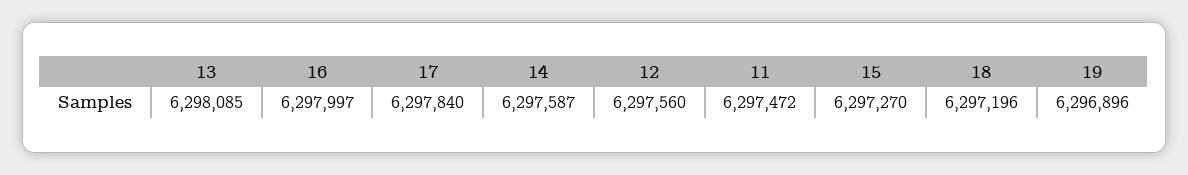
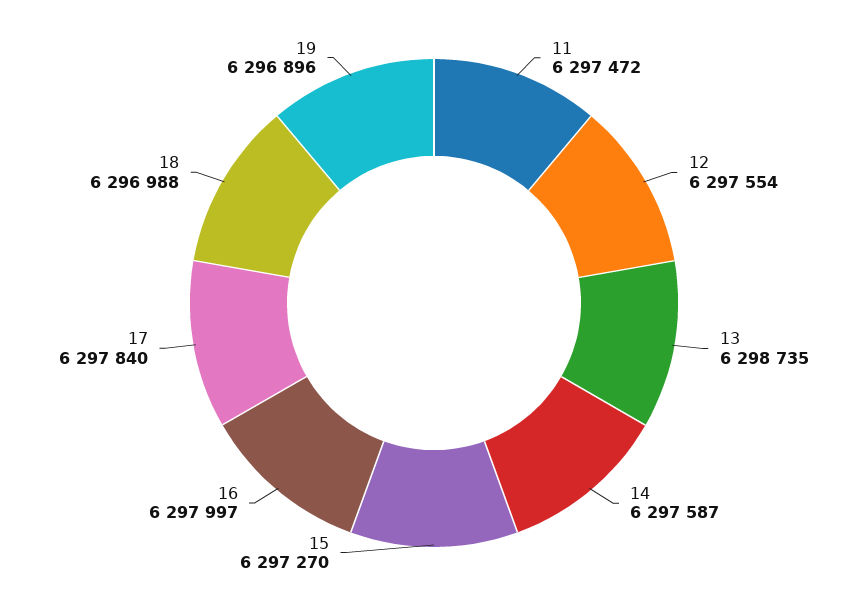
13: 6298085 -> 6298735
12: 6297560 -> 6297554
18: 6297196 -> 6296988

